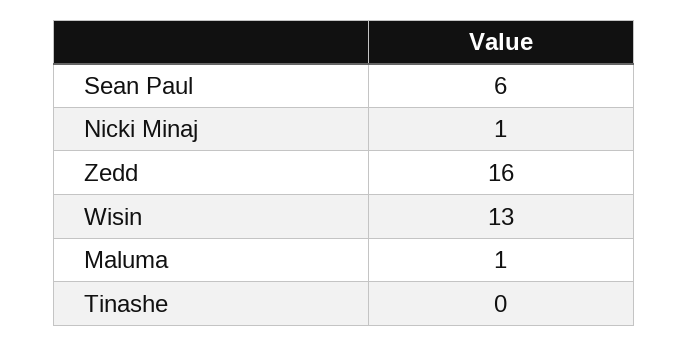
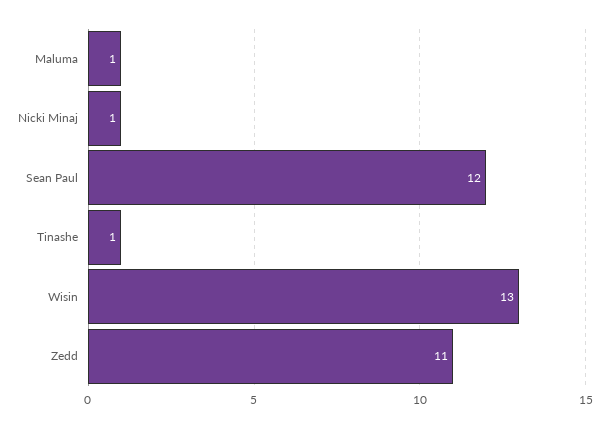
Sean Paul: 6 -> 12
Zedd: 16 -> 11
Tinashe: 0 -> 1

